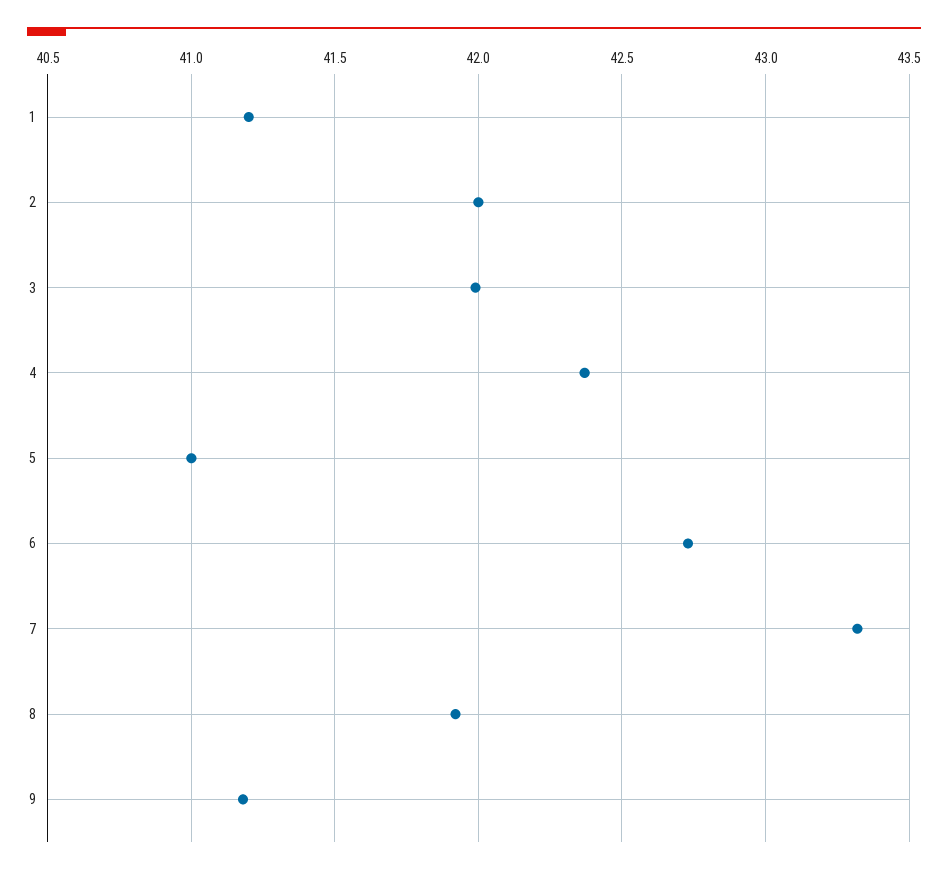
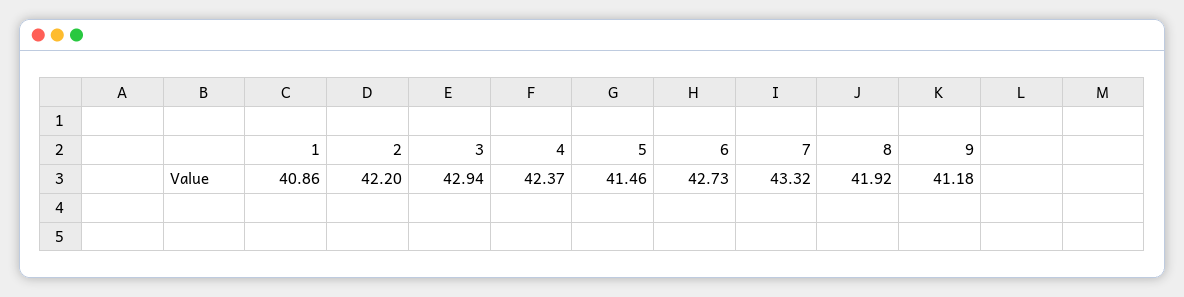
1: 41.2 -> 40.86
2: 42 -> 42.2
3: 42 -> 42.94
5: 41 -> 41.46

